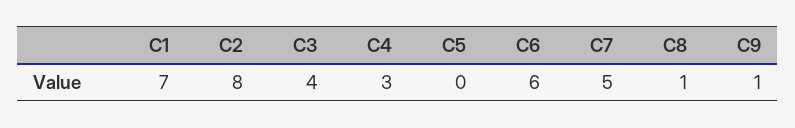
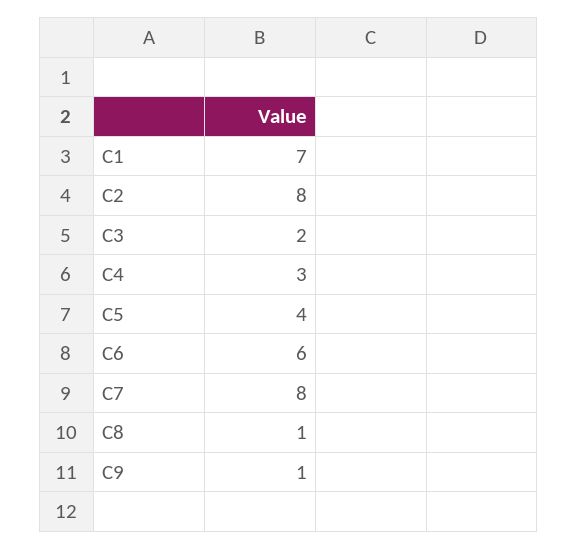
C3: 4 -> 2
C5: 0 -> 4
C7: 5 -> 8

